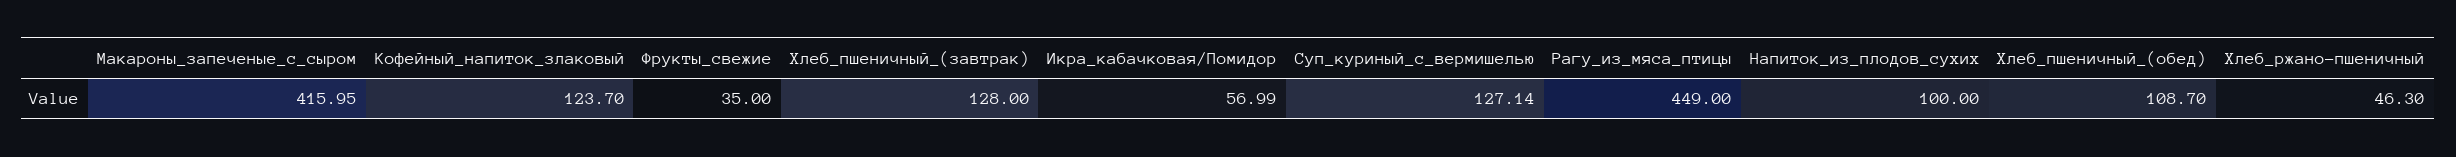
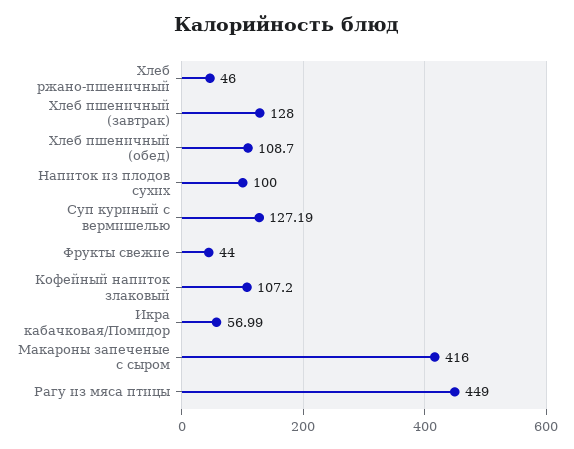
Макароны_запеченые_с_сыром: 415.95 -> 416
Кофейный_напиток_злаковый: 123.7 -> 107.2
Фрукты_свежие: 35 -> 44
Суп_куриный_с_вермишелью: 127.14 -> 127.19
Хлеб_ржано-пшеничный: 46.3 -> 46

